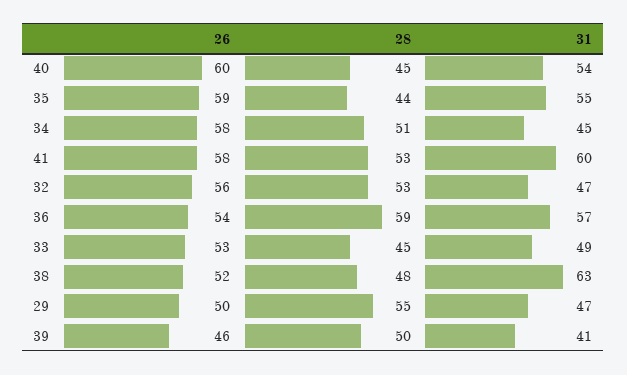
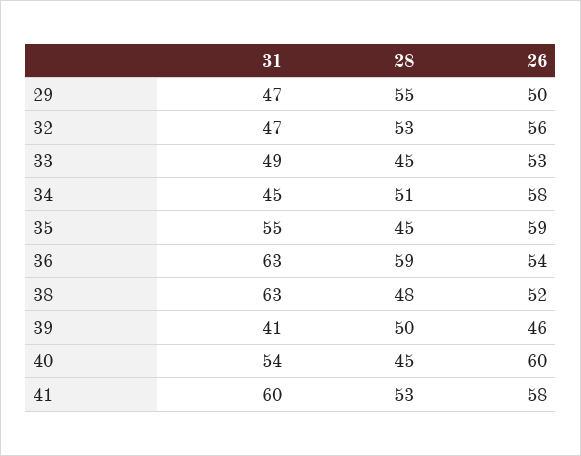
28, 35: 44 -> 45
31, 36: 57 -> 63

